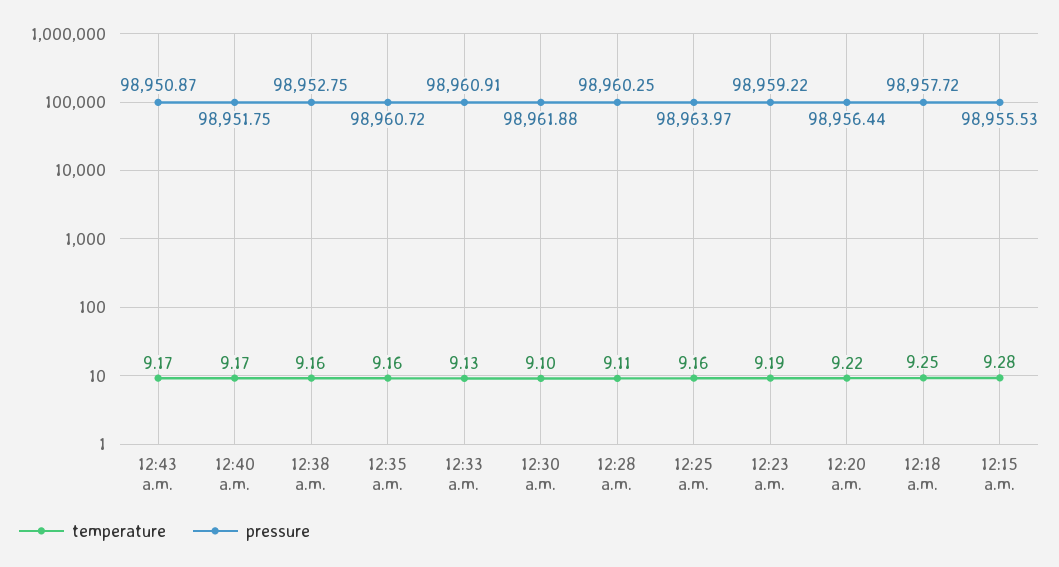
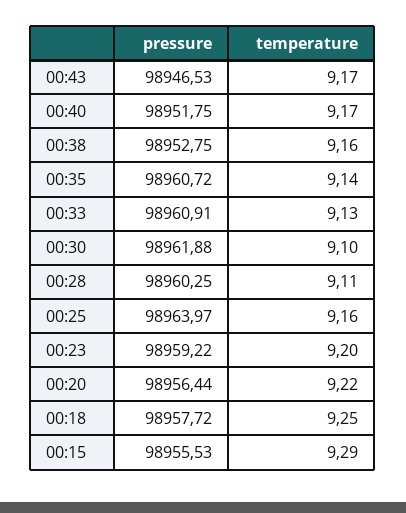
pressure, 12:43 a.m.: 98950.87 -> 98946.53
temperature, 12:35 a.m.: 9.16 -> 9.14
temperature, 12:23 a.m.: 9.19 -> 9.2
temperature, 12:15 a.m.: 9.28 -> 9.29

